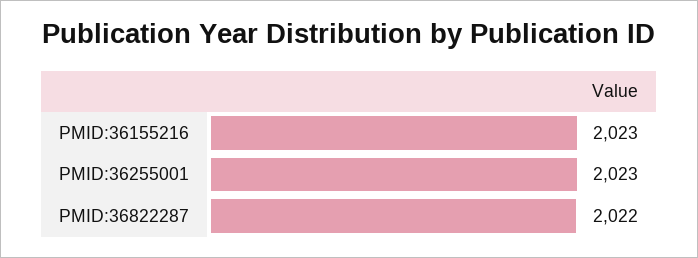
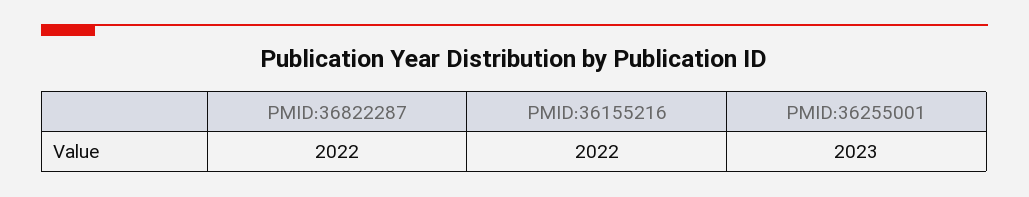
PMID:36155216: 2023 -> 2022

